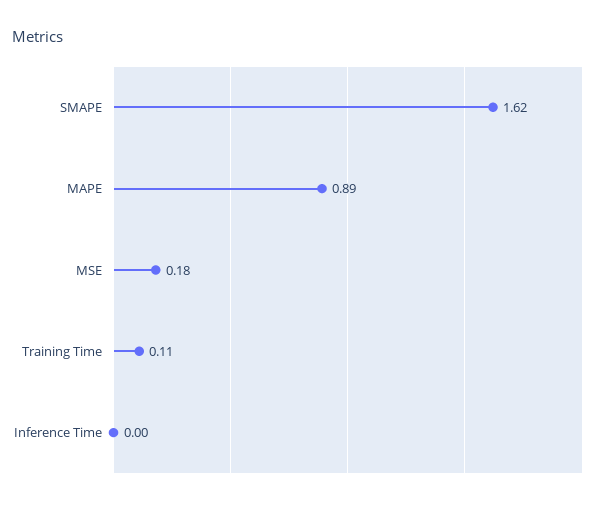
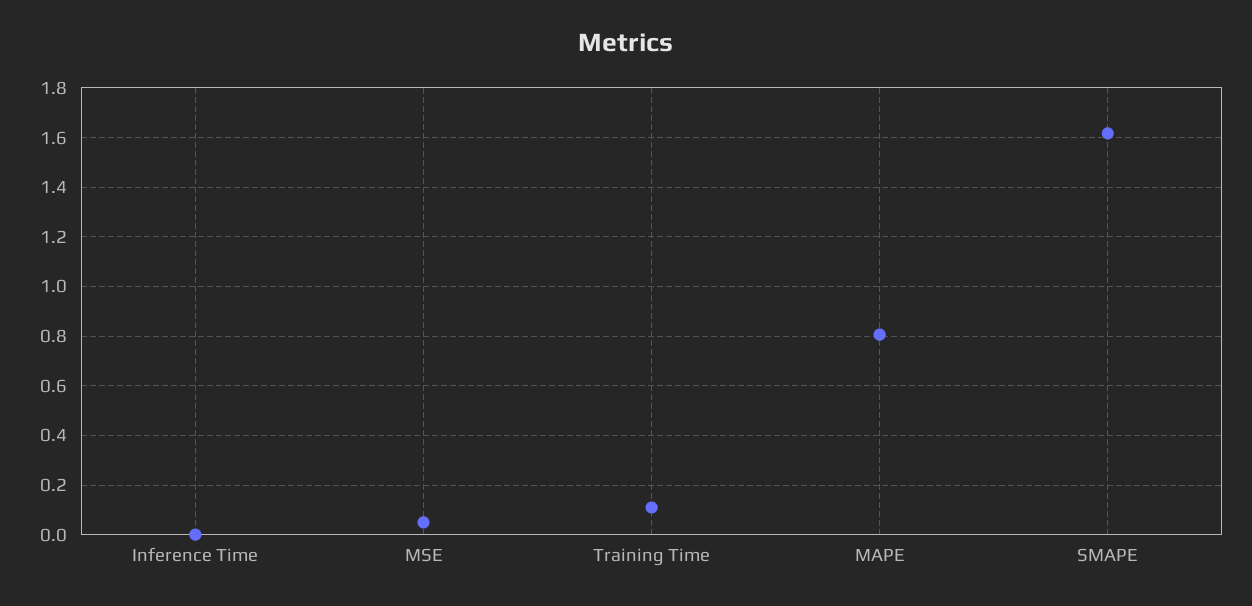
MAPE: 0.89 -> 0.8
MSE: 0.18 -> 0.05

